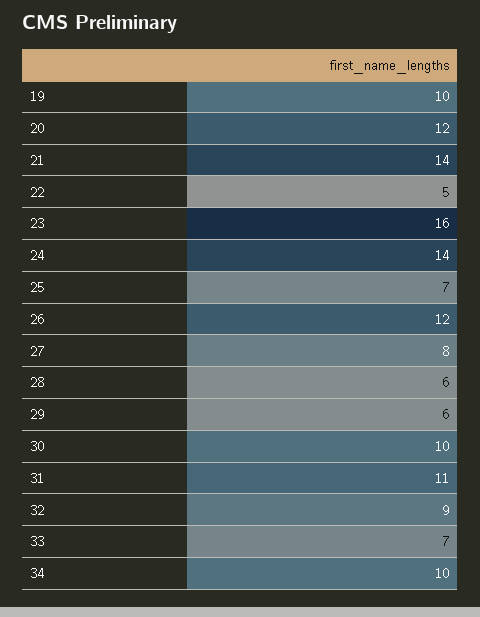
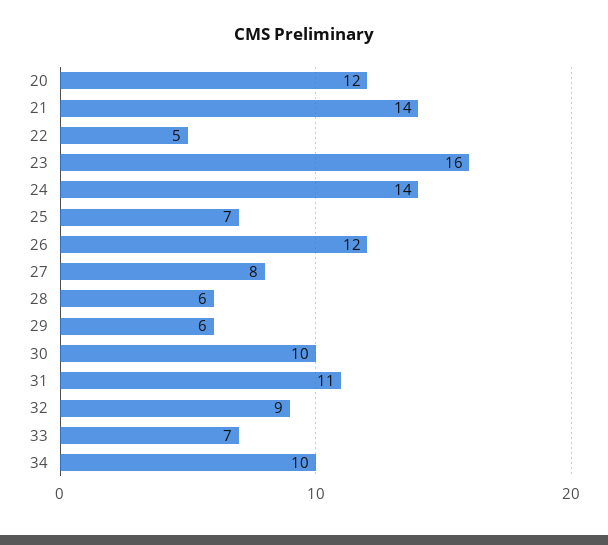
19: 10 -> none

